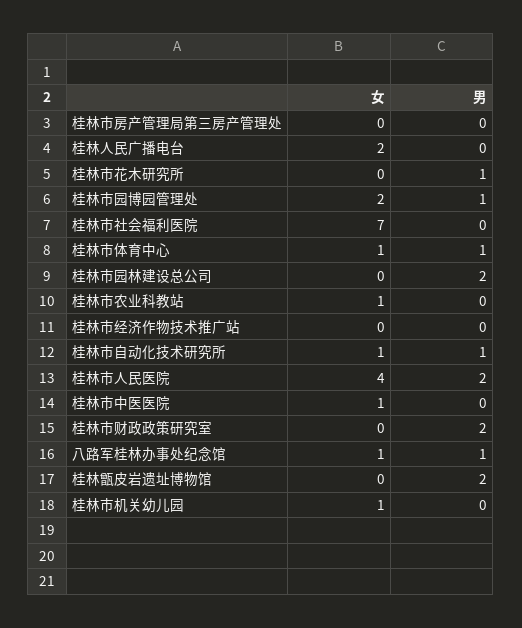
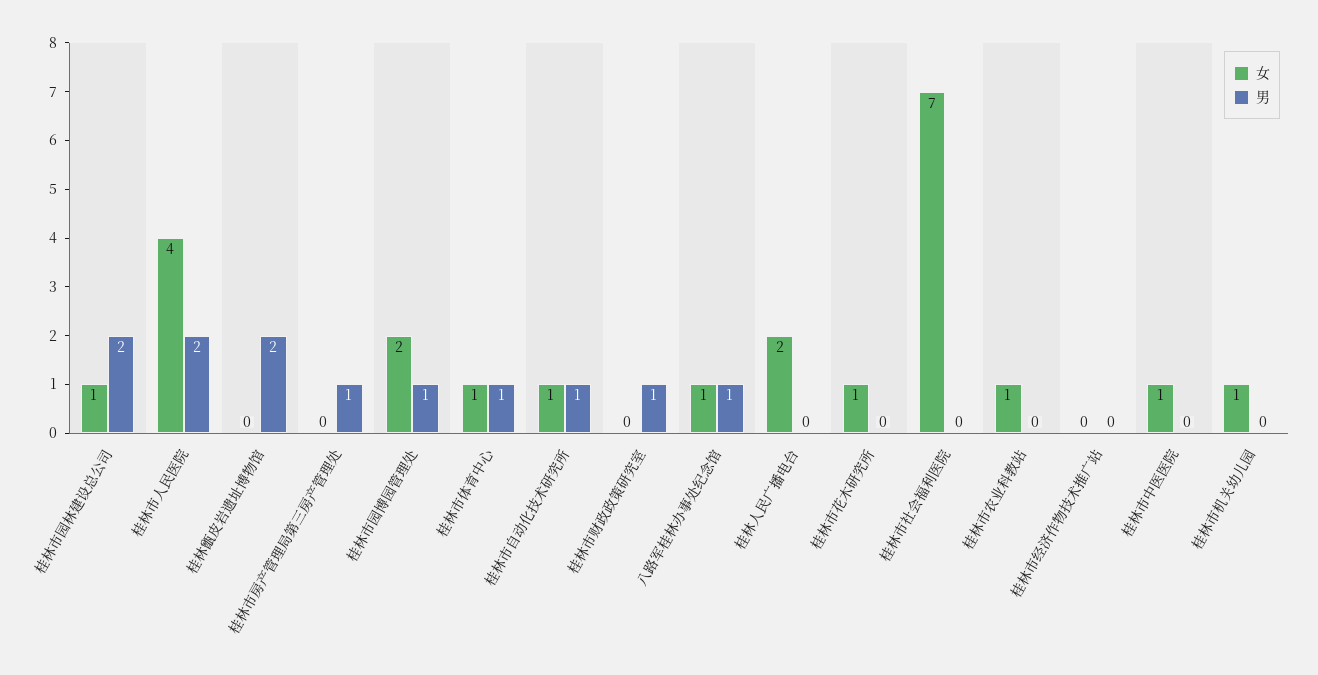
男, 桂林市房产管理局第三房产管理处: 0 -> 1
女, 桂林市花木研究所: 0 -> 1
男, 桂林市花木研究所: 1 -> 0
女, 桂林市园林建设总公司: 0 -> 1
男, 桂林市财政政策研究室: 2 -> 1

